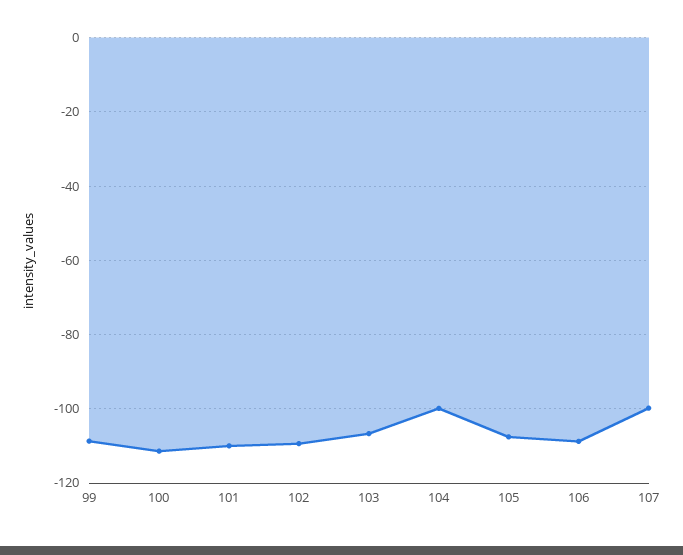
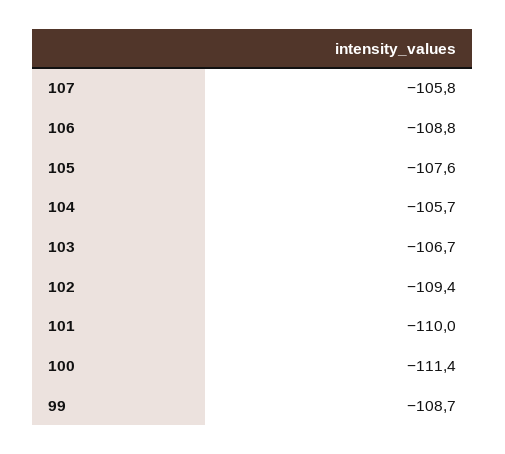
104: -100 -> -105.7
107: -100 -> -105.8

